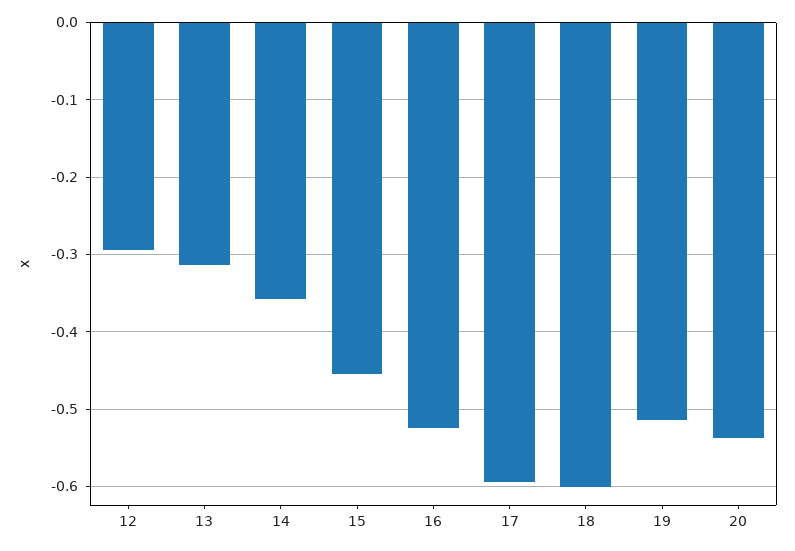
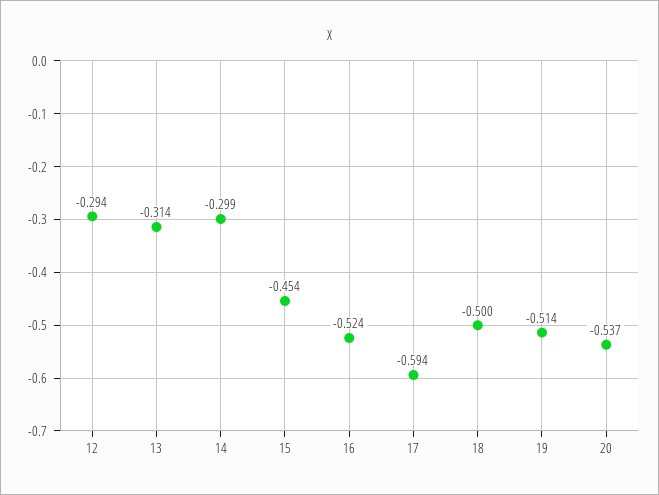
14: -0.36 -> -0.299
18: -0.6 -> -0.5

